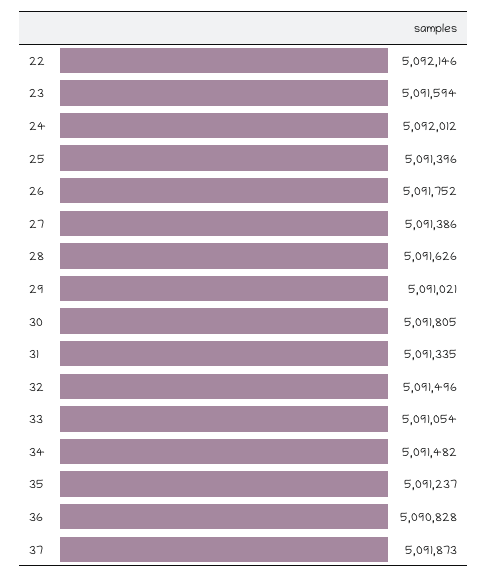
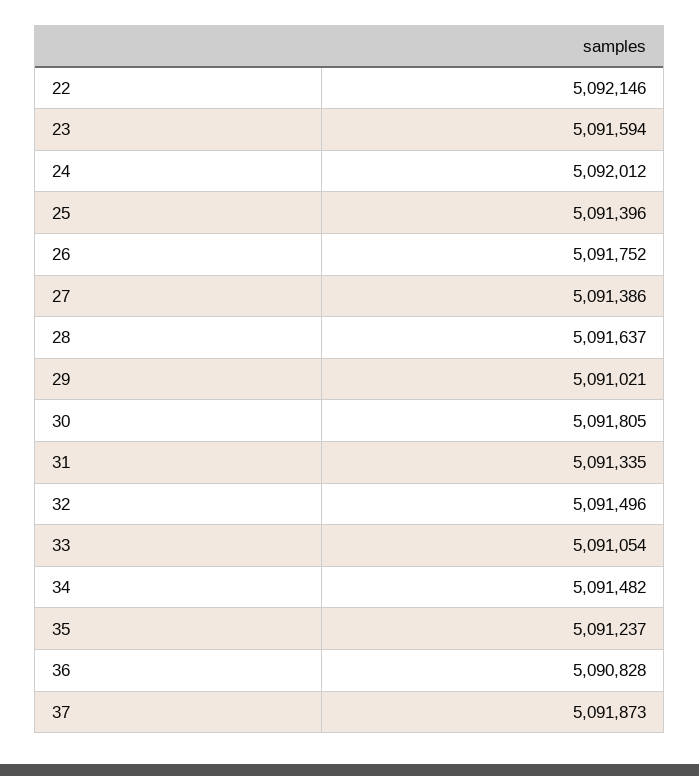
28: 5091626 -> 5091637

